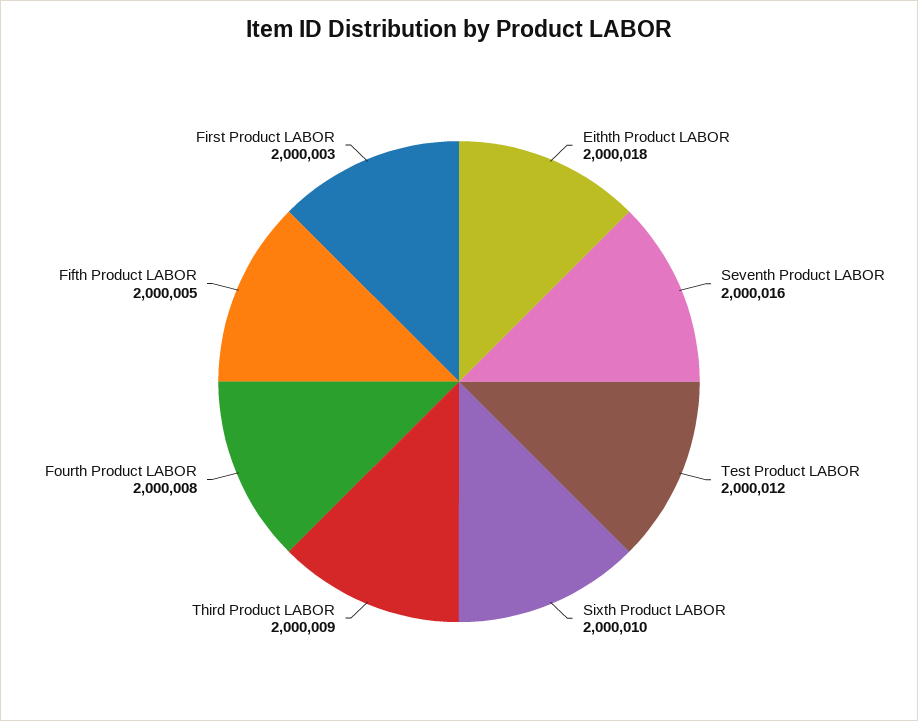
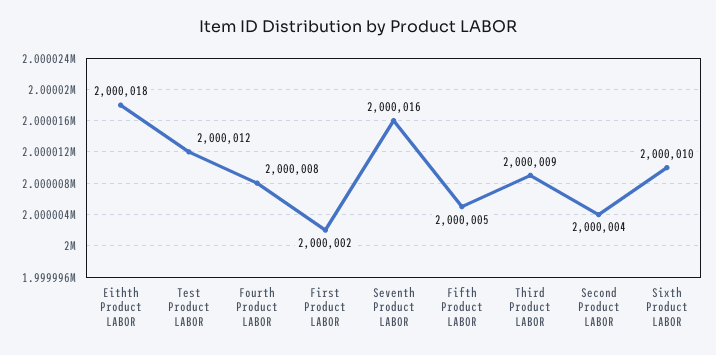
First Product LABOR: 2000003 -> 2000002
Second Product LABOR: none -> 2000004

